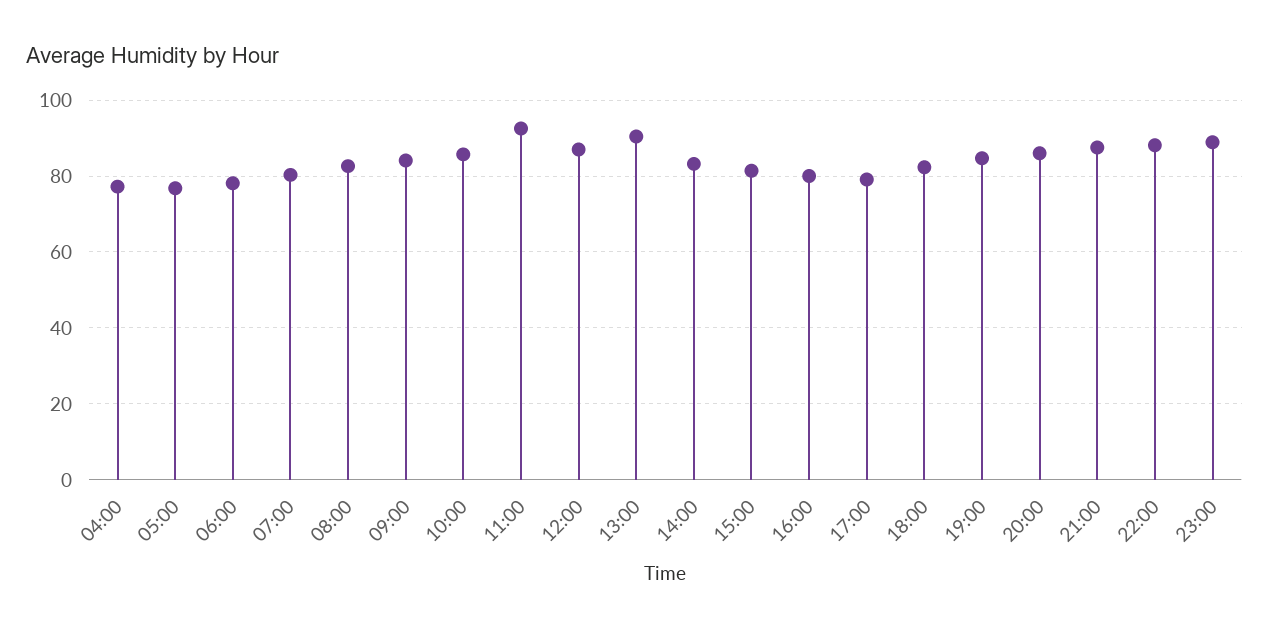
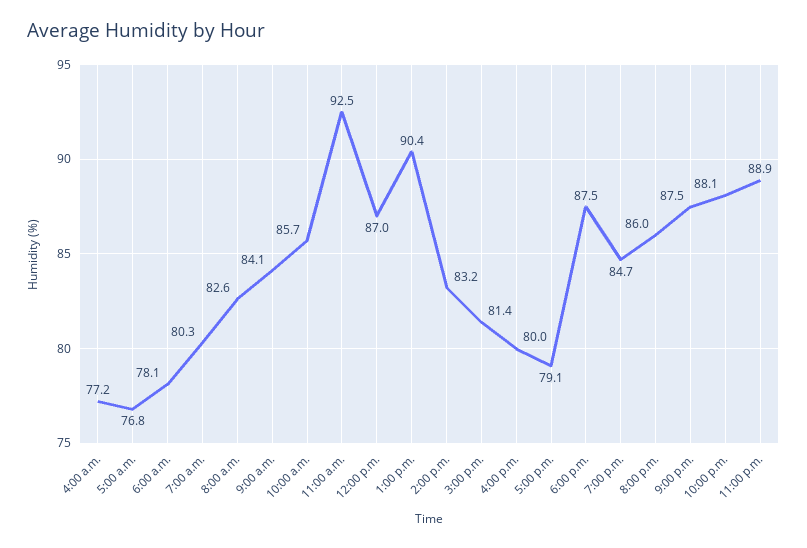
18:00: 82 -> 87.5

